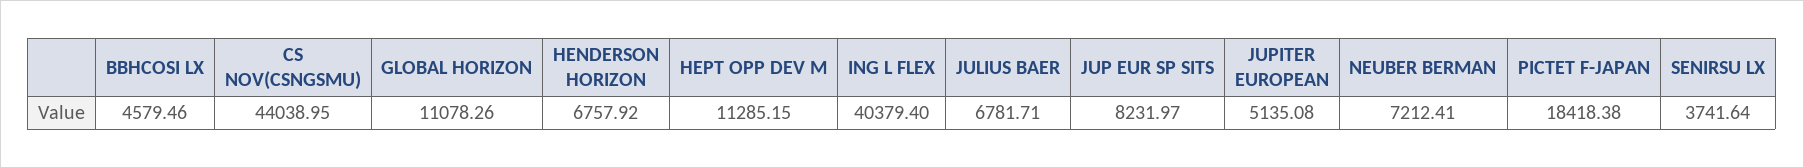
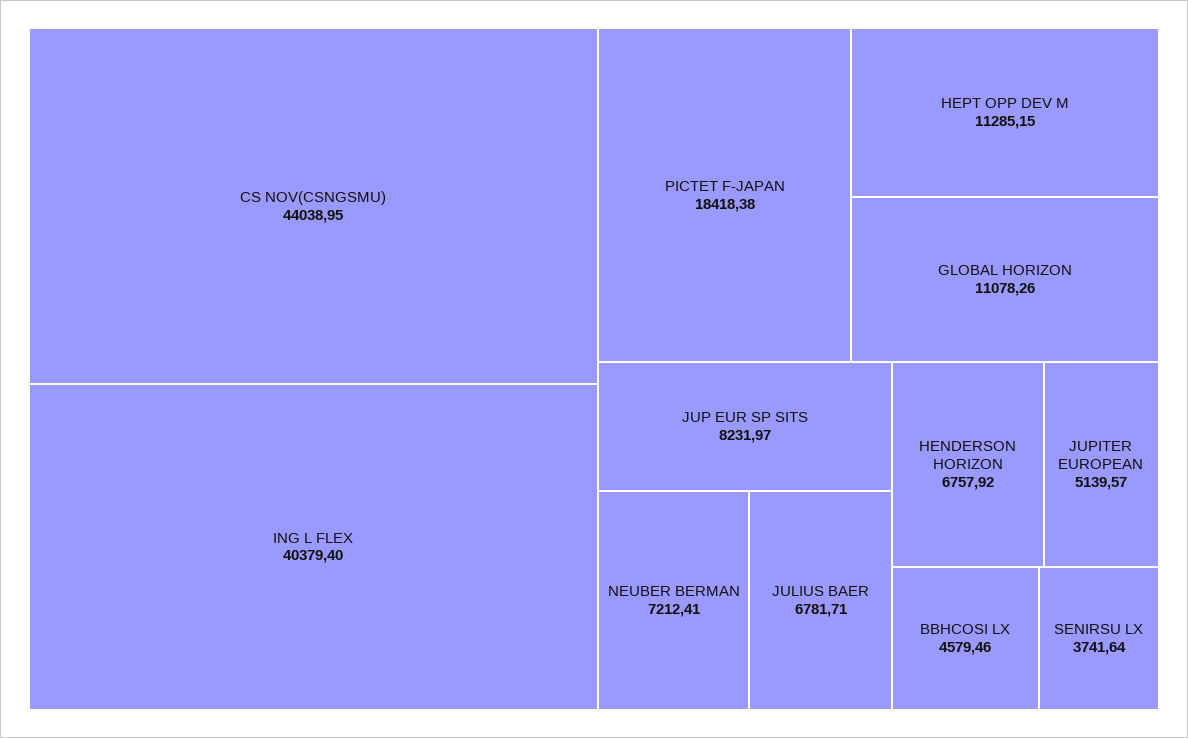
JUPITER EUROPEAN: 5135.08 -> 5139.57

